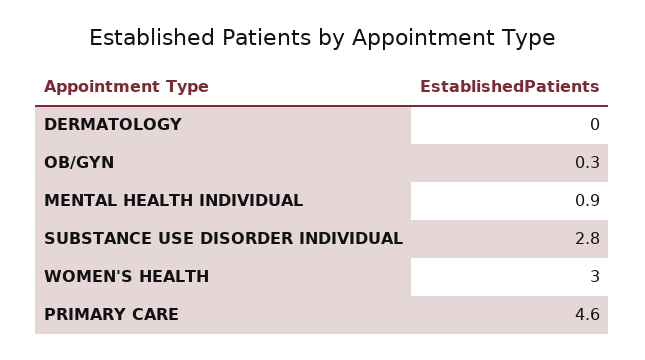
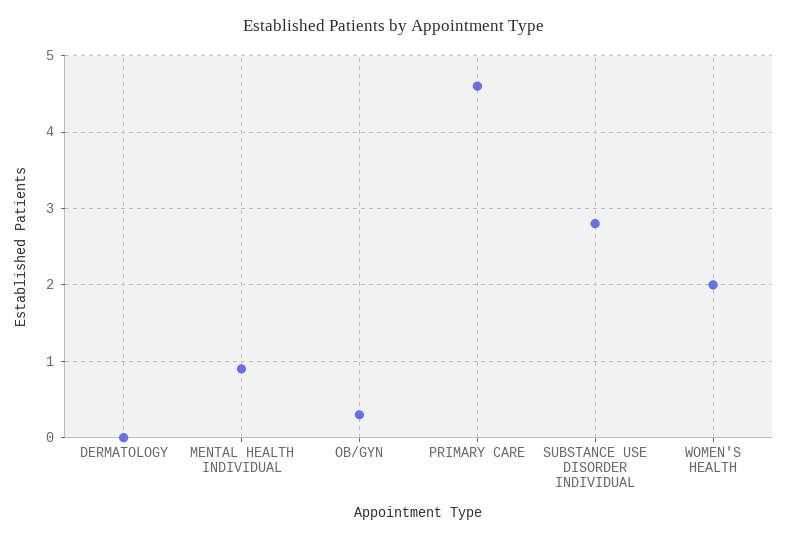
WOMEN'S HEALTH: 3 -> 2

